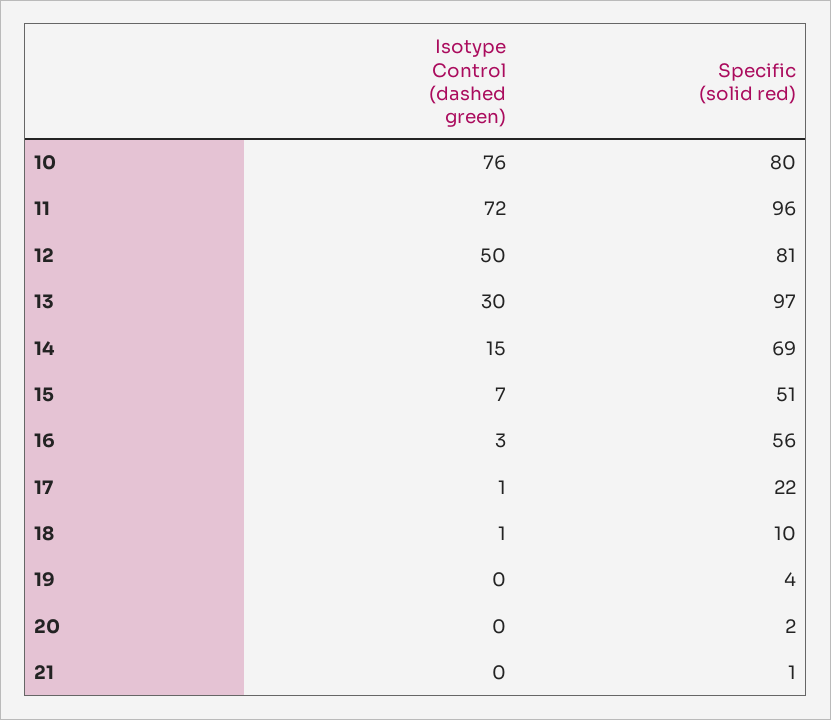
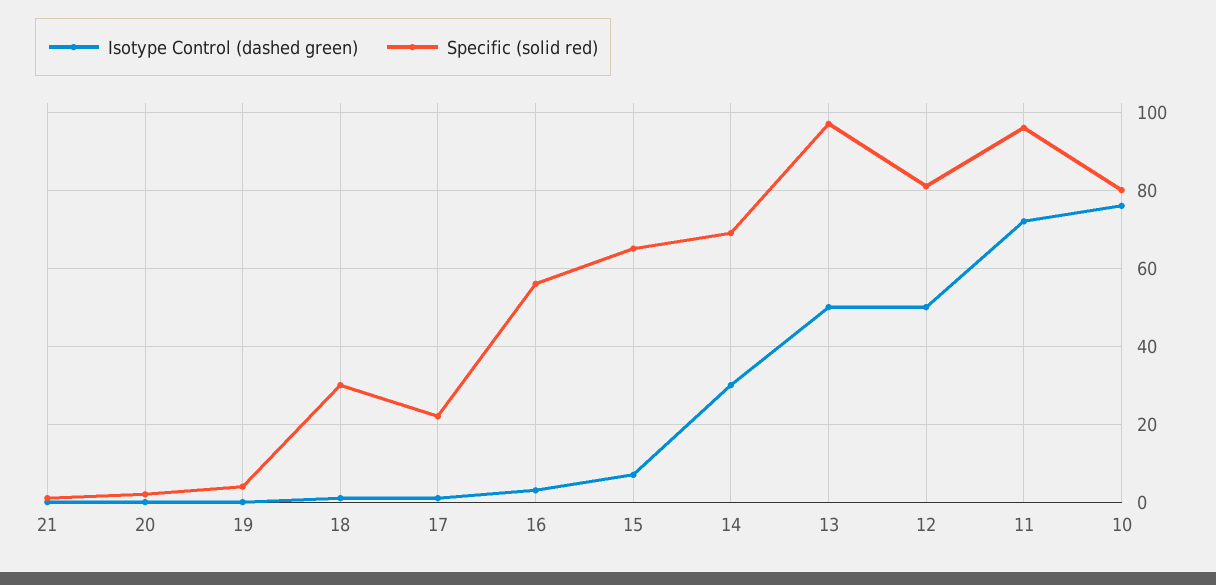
Isotype Control (dashed green), 13: 30 -> 50
Isotype Control (dashed green), 14: 15 -> 30
Specific (solid red), 15: 51 -> 65
Specific (solid red), 18: 10 -> 30

